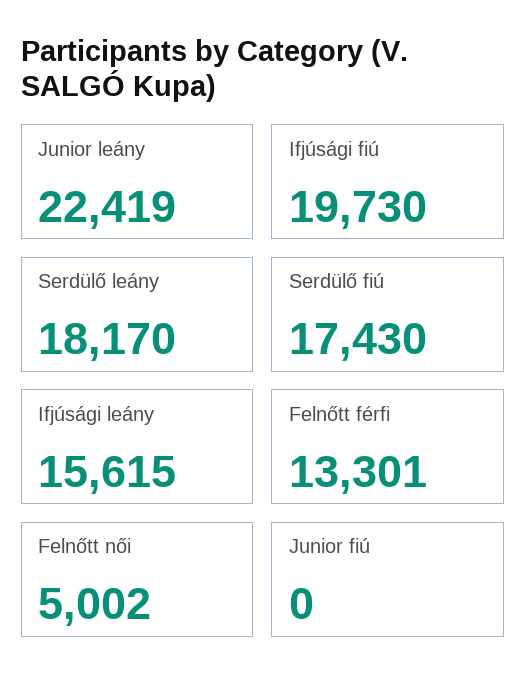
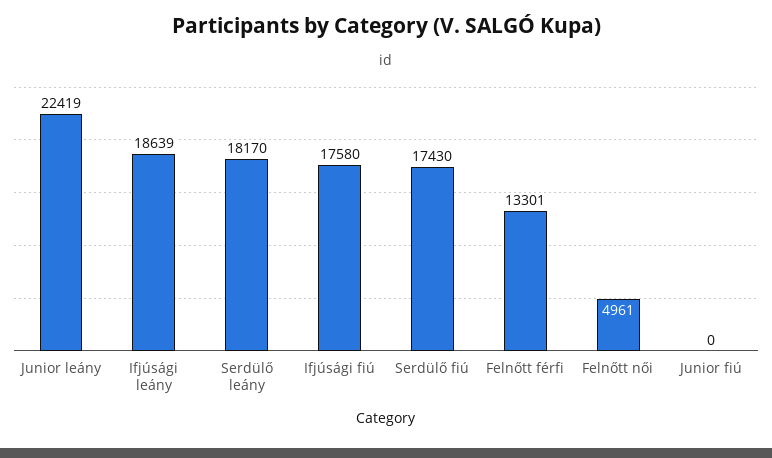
Ifjúsági fiú: 19730 -> 17580
Ifjúsági leány: 15615 -> 18639
Felnőtt női: 5002 -> 4961

